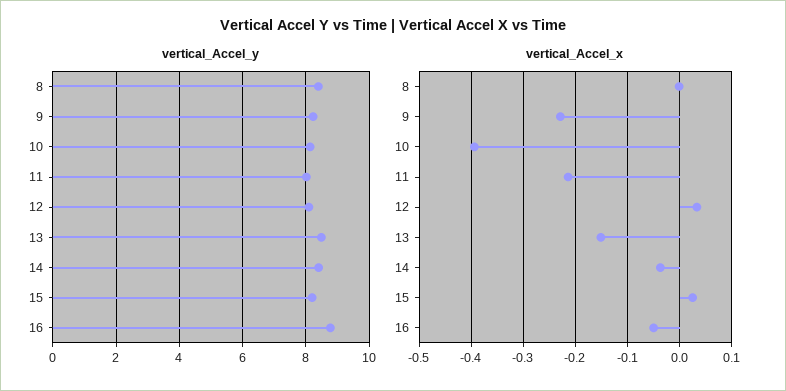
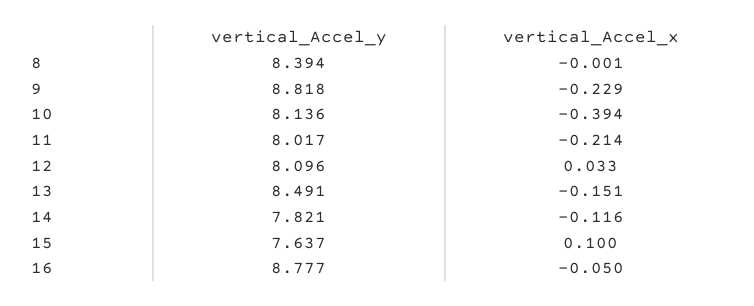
vertical_Accel_y, 9: 8.2 -> 8.818
vertical_Accel_y, 14: 8.4 -> 7.821
vertical_Accel_y, 15: 8.2 -> 7.637
vertical_Accel_x, 14: -0.04 -> -0.116
vertical_Accel_x, 15: 0.02 -> 0.1

